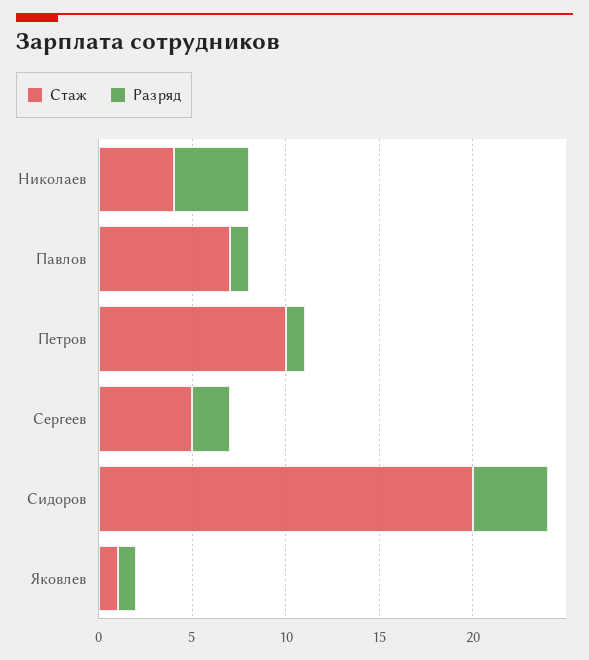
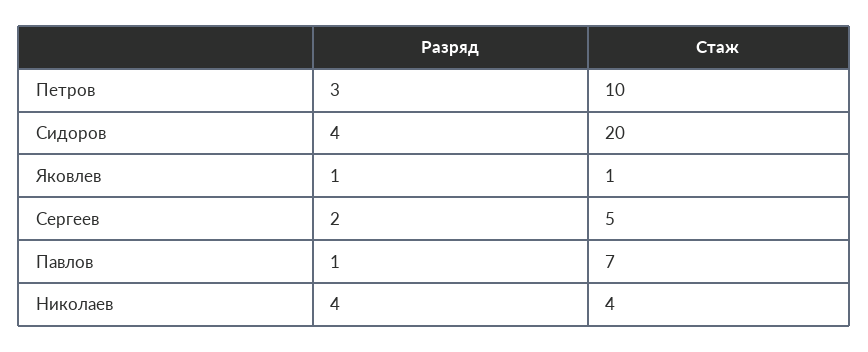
Разряд, Петров: 1 -> 3

